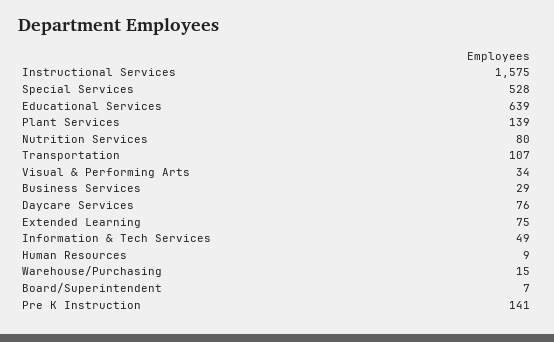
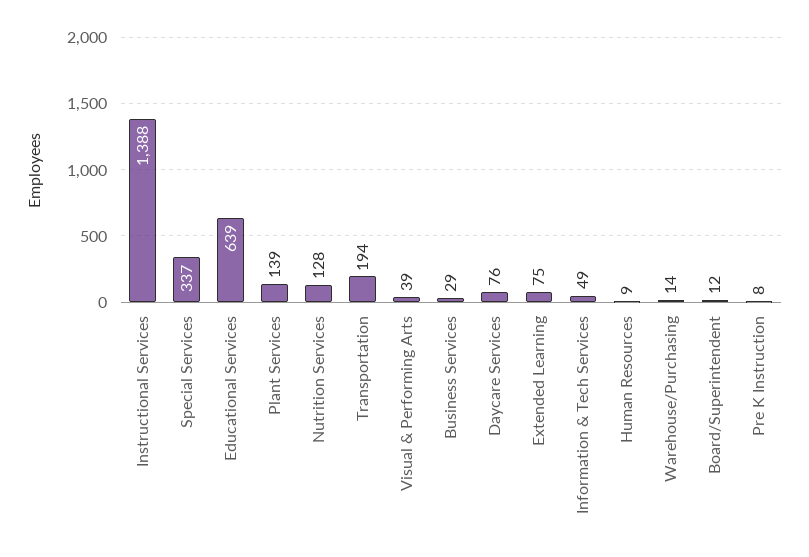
Instructional Services: 1575 -> 1388
Special Services: 528 -> 337
Nutrition Services: 80 -> 128
Transportation: 107 -> 194
Visual & Performing Arts: 34 -> 39
Warehouse/Purchasing: 15 -> 14
Board/Superintendent: 7 -> 12
Pre K Instruction: 141 -> 8

